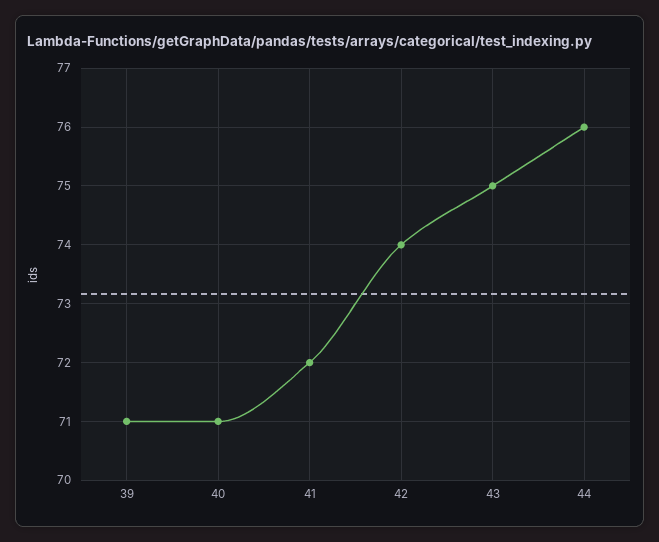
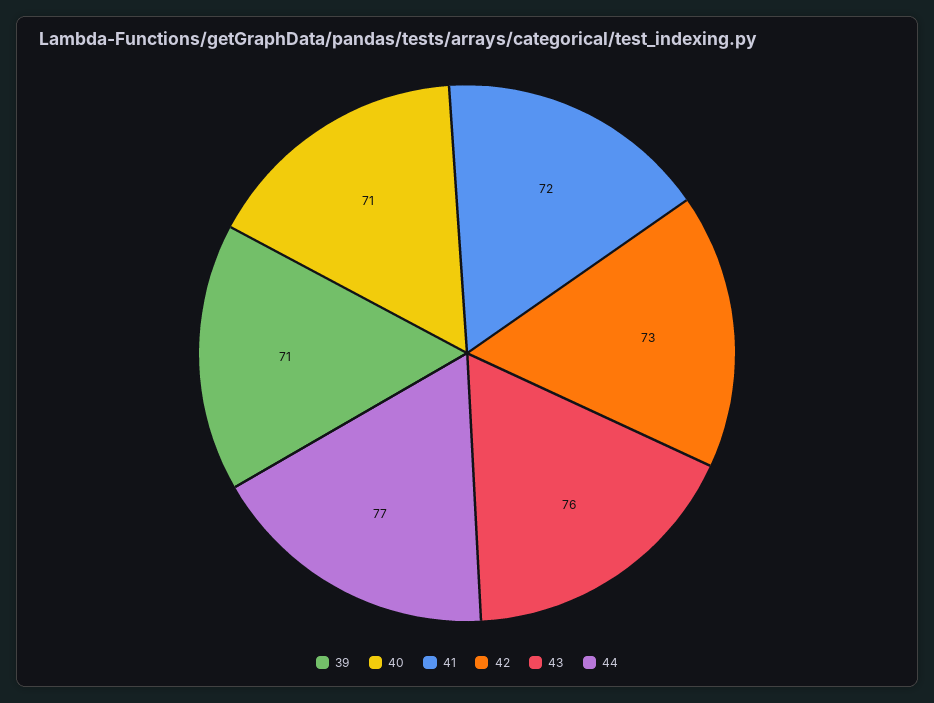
42: 74 -> 73
43: 75 -> 76
44: 76 -> 77

